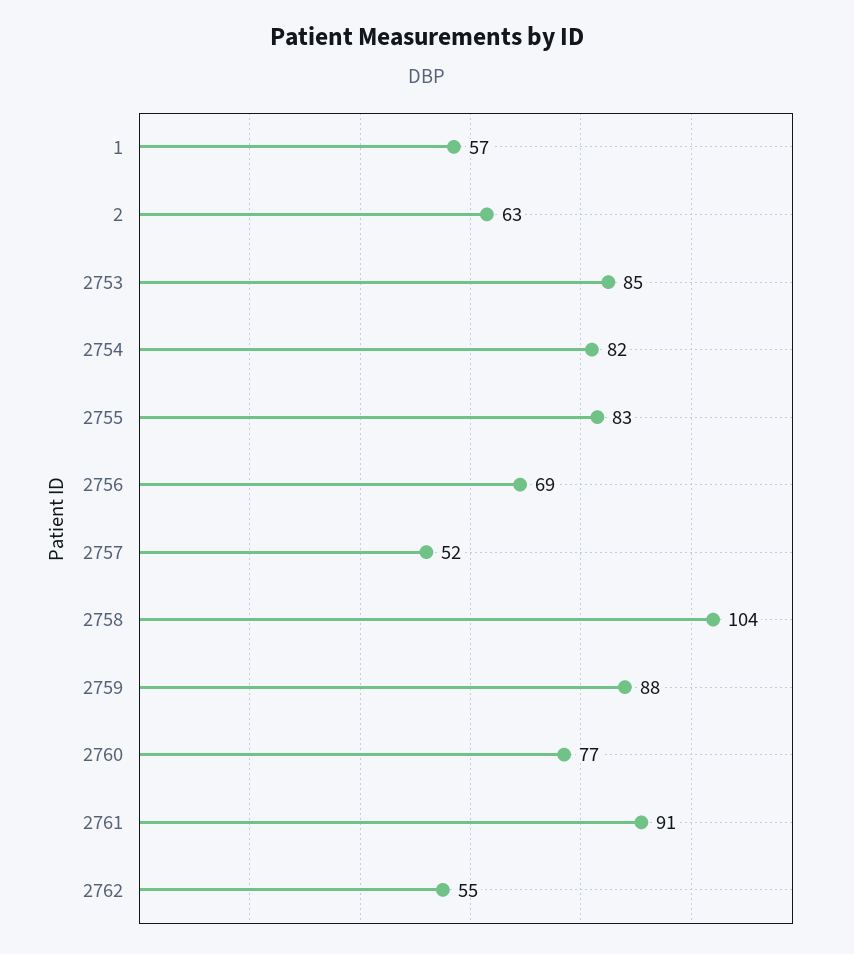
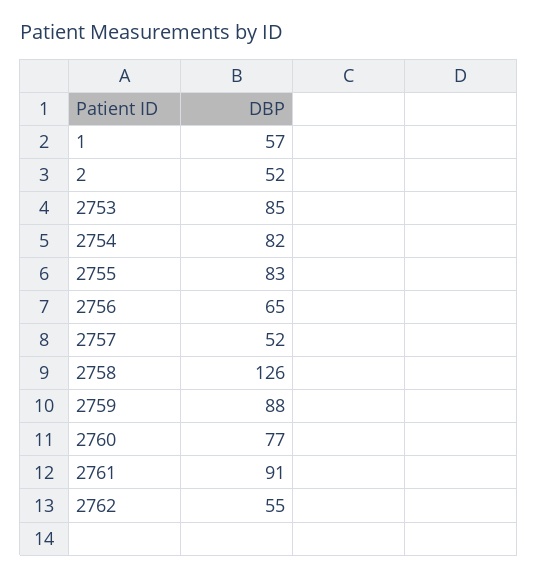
2: 63 -> 52
2756: 69 -> 65
2758: 104 -> 126

